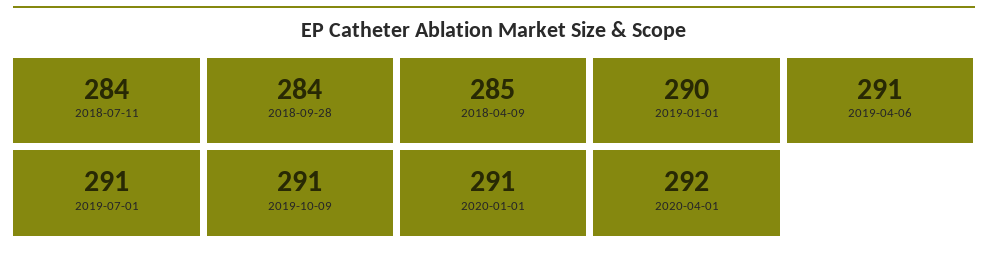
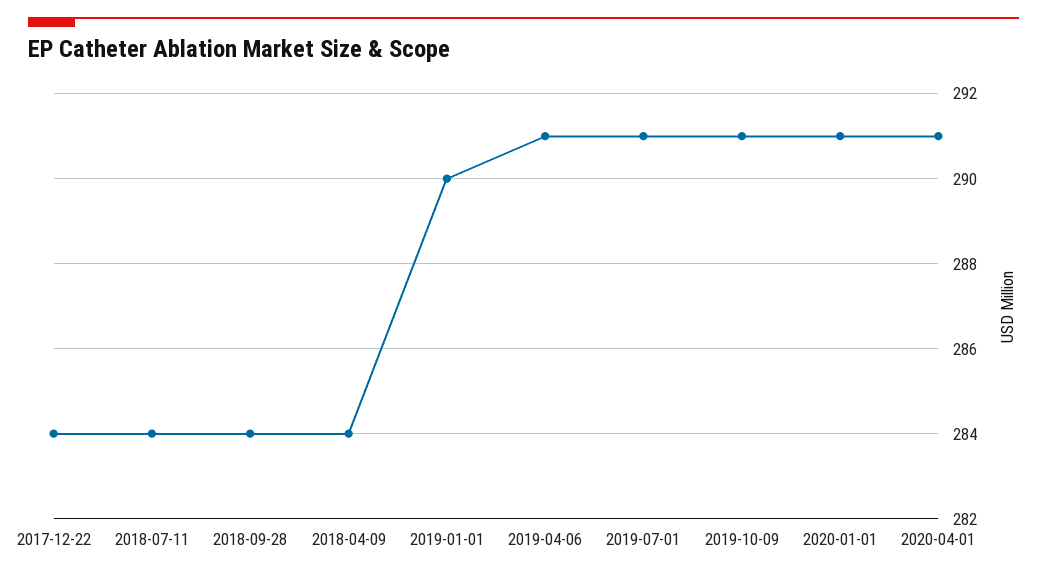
2018-04-09: 285 -> 284
2020-04-01: 292 -> 291
2017-12-22: none -> 284

